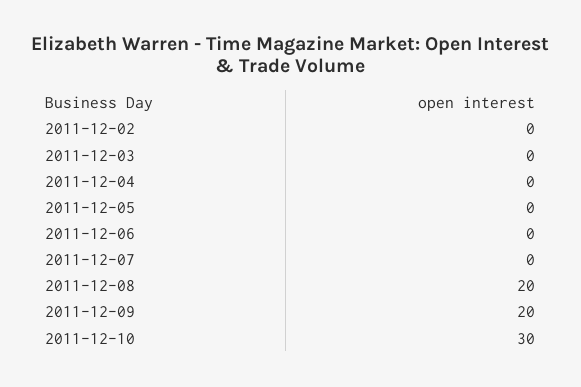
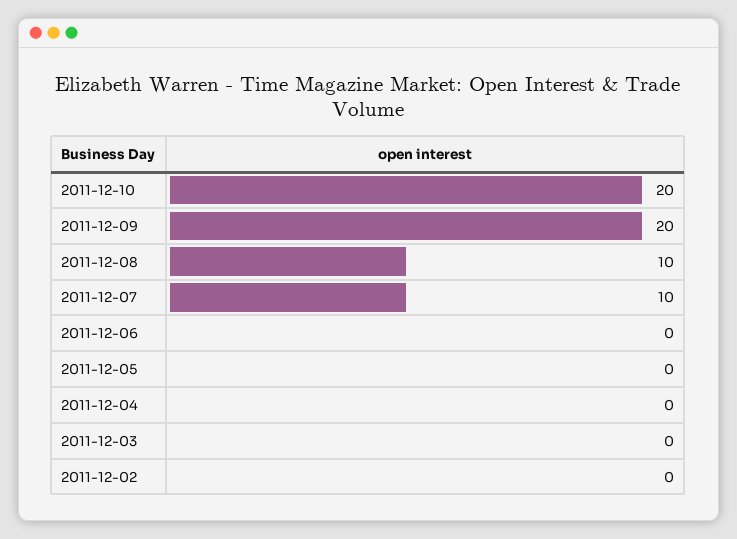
2011-12-07: 0 -> 10
2011-12-08: 20 -> 10
2011-12-10: 30 -> 20

